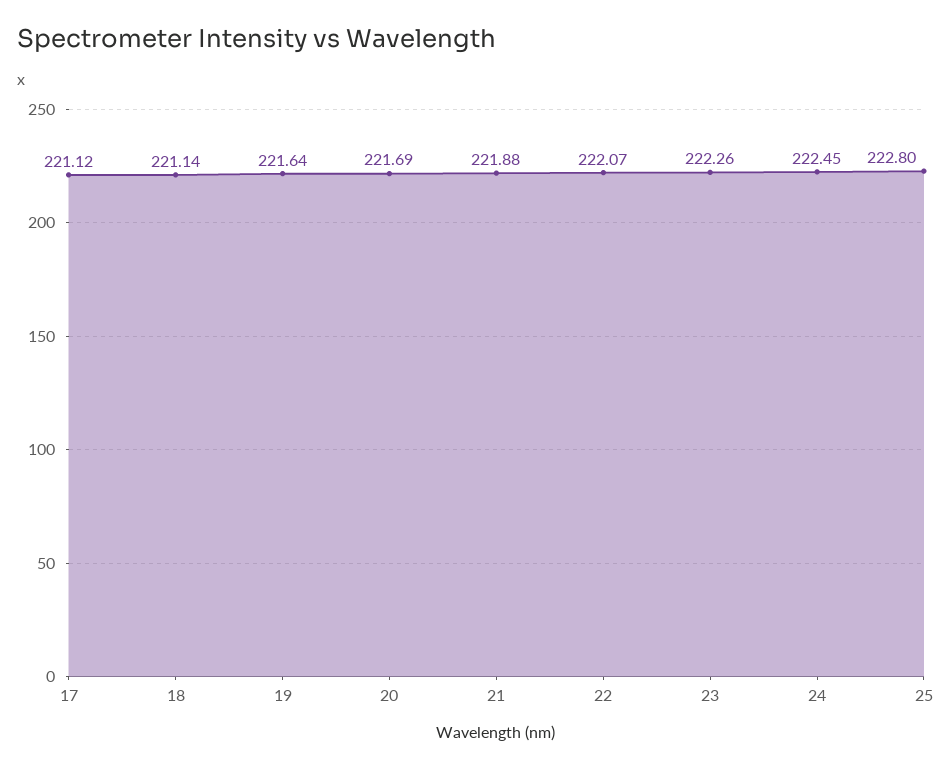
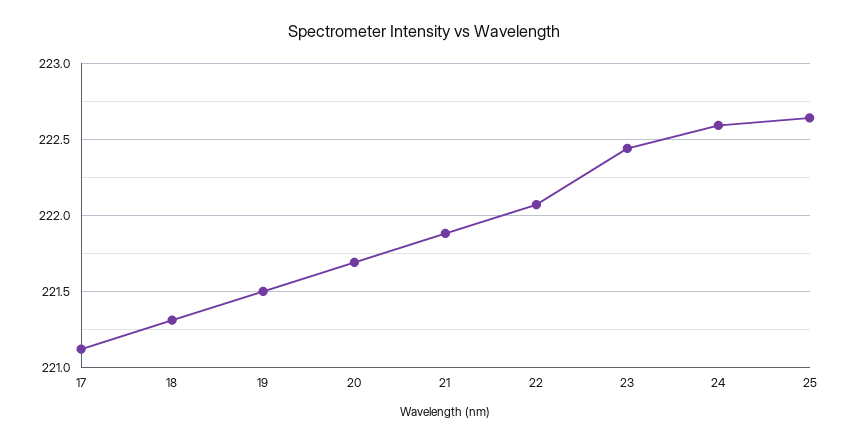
18: 221.14 -> 221.3
19: 221.64 -> 221.5
23: 222.26 -> 222.45
24: 222.45 -> 222.6
25: 222.8 -> 222.65

